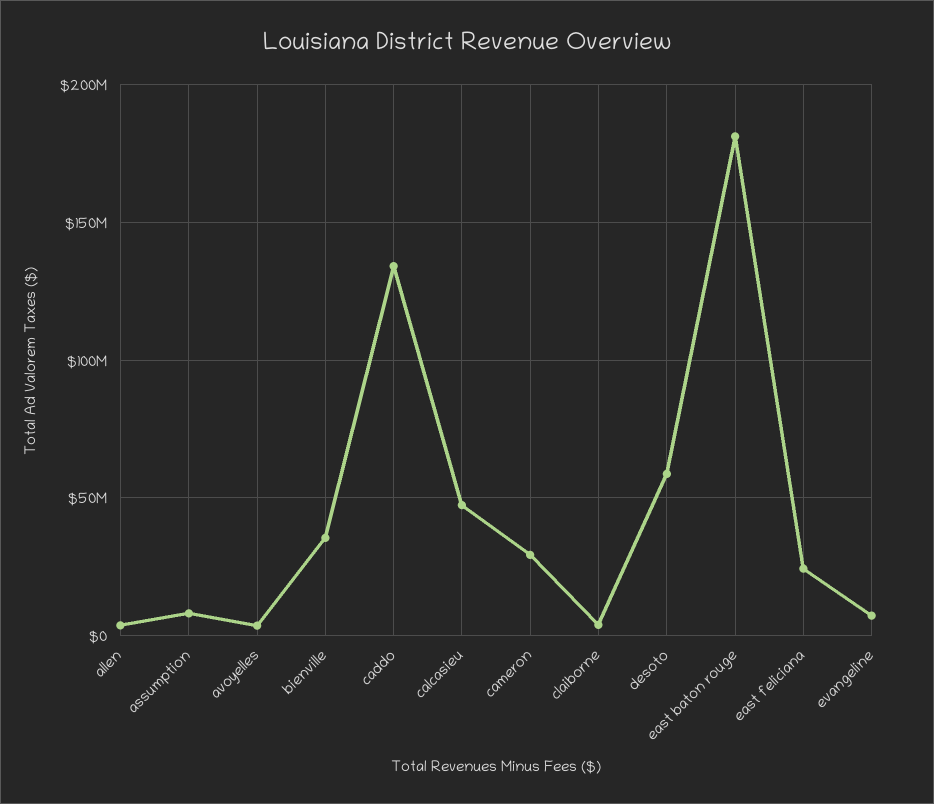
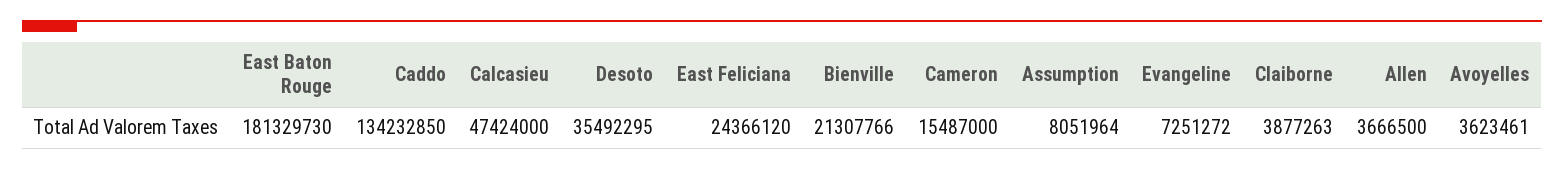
bienville: 35000000 -> 21307766
cameron: 30000000 -> 15487000
desoto: 60000000 -> 35492295

